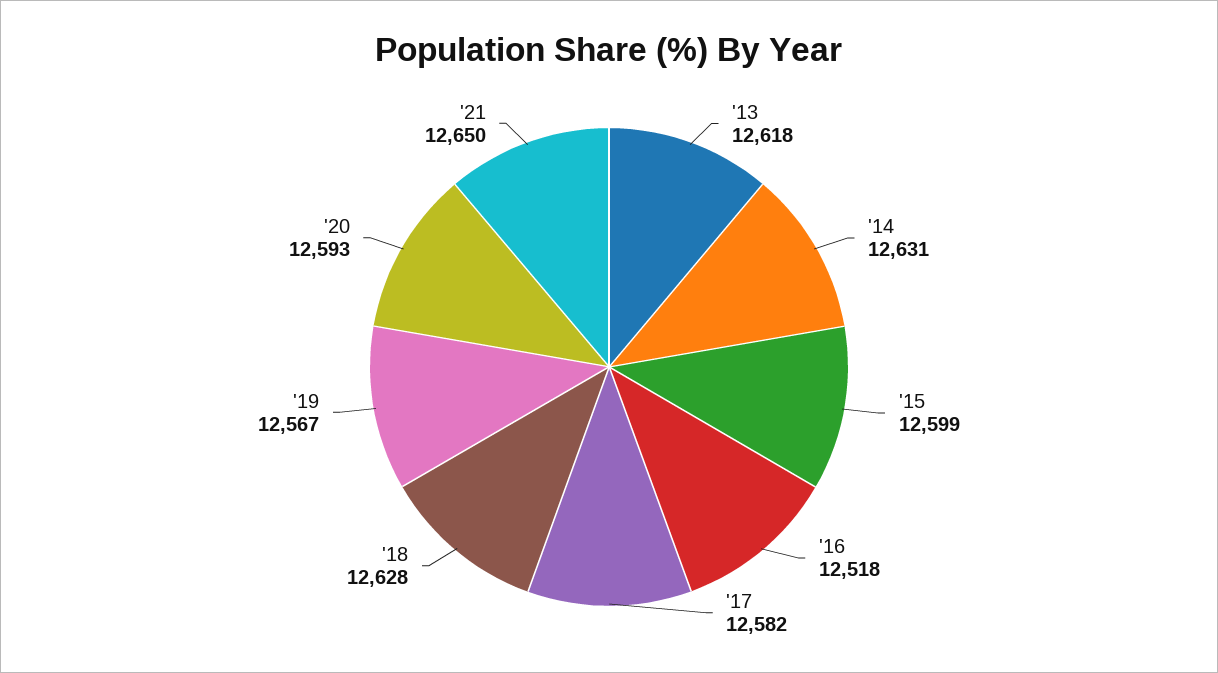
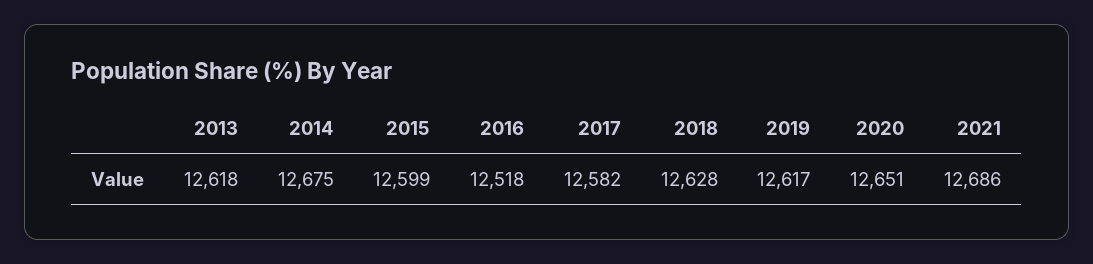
'14: 12631 -> 12675
'19: 12567 -> 12617
'20: 12593 -> 12651
'21: 12650 -> 12686

